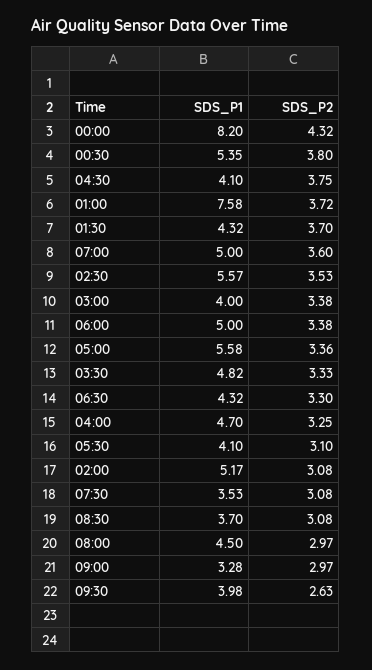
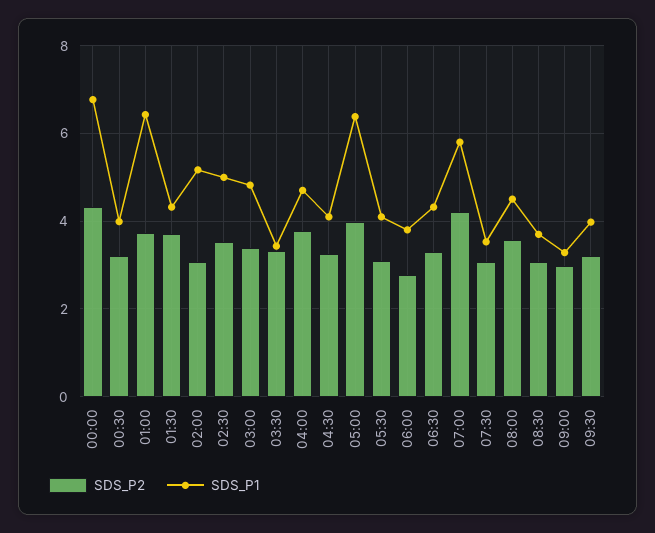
SDS_P1, 00:00: 8.2 -> 6.8
SDS_P1, 00:30: 5.35 -> 4
SDS_P2, 00:30: 3.8 -> 3.2
SDS_P2, 04:30: 3.75 -> 3.2
SDS_P1, 01:00: 7.58 -> 6.4
SDS_P1, 07:00: 5 -> 5.8
SDS_P2, 07:00: 3.6 -> 4.2
SDS_P1, 02:30: 5.57 -> 5
SDS_P1, 03:00: 4 -> 4.8
SDS_P1, 06:00: 5 -> 3.8
SDS_P2, 06:00: 3.38 -> 2.8
SDS_P1, 05:00: 5.58 -> 6.4
SDS_P2, 05:00: 3.36 -> 4
SDS_P1, 03:30: 4.82 -> 3.4
SDS_P2, 04:00: 3.25 -> 3.8
SDS_P2, 08:00: 2.97 -> 3.6
SDS_P2, 09:30: 2.63 -> 3.2

